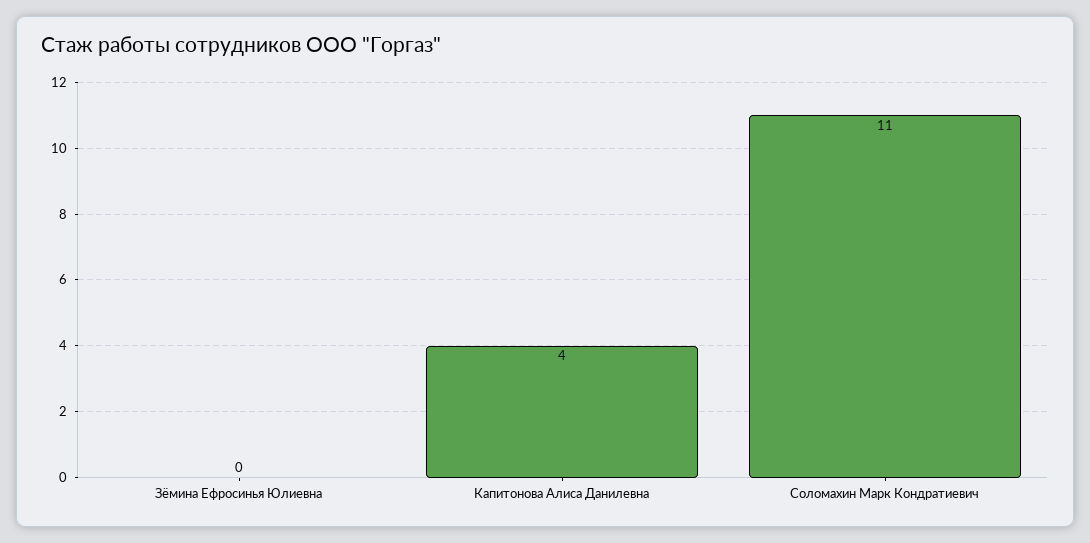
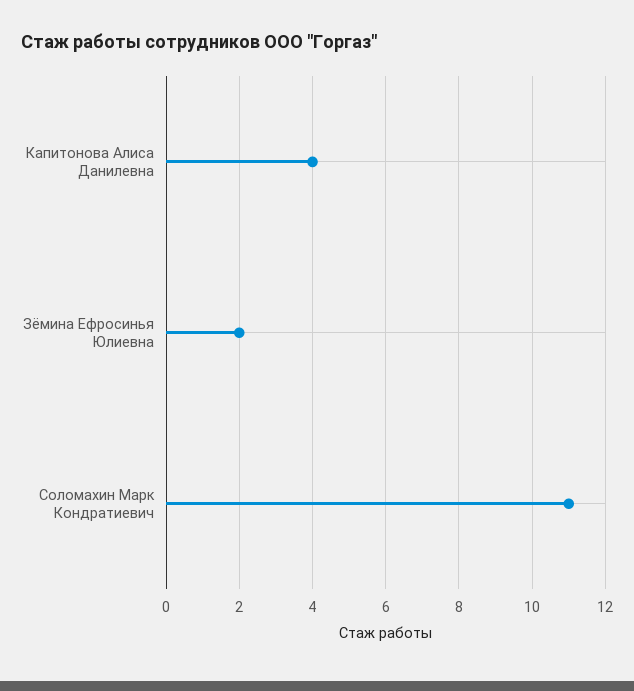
Зёмина Ефросинья Юлиевна: 0 -> 2

